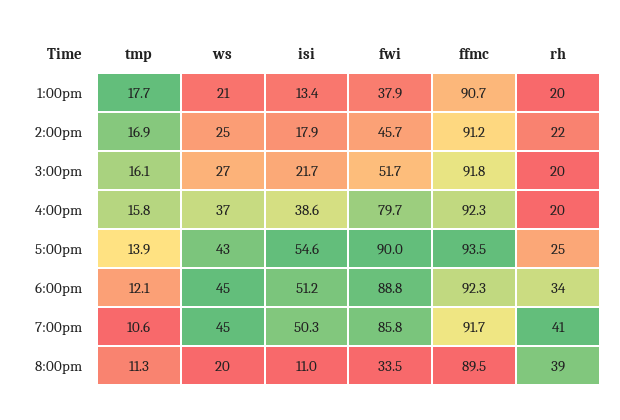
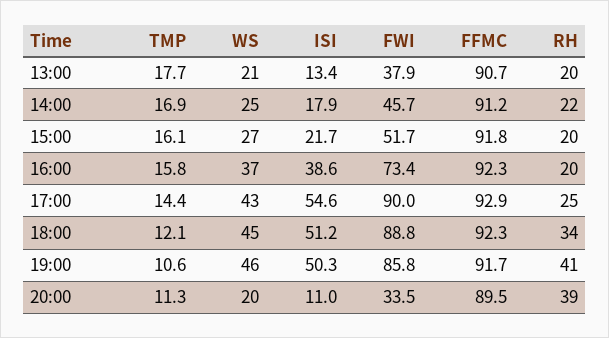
fwi, 4:00pm: 79.7 -> 73.4
tmp, 5:00pm: 13.9 -> 14.4
ffmc, 5:00pm: 93.5 -> 92.9
ws, 7:00pm: 45 -> 46

